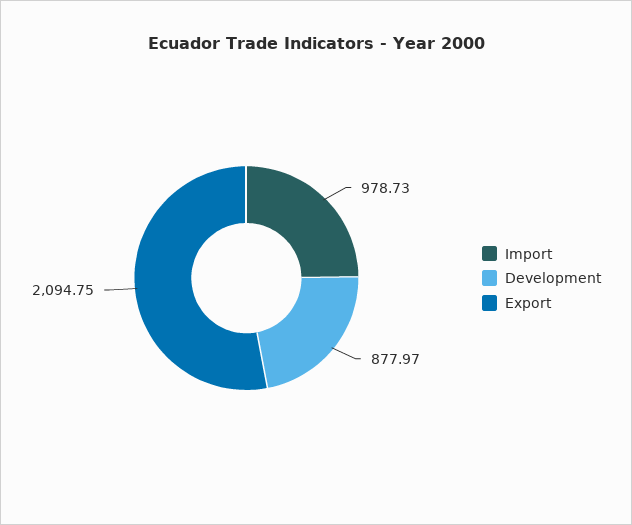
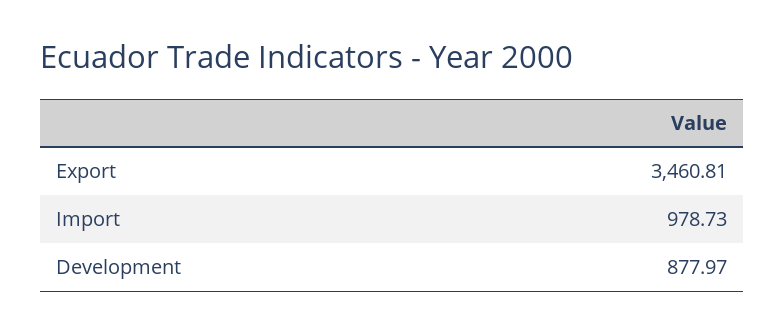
Export: 2094.75 -> 3460.81

